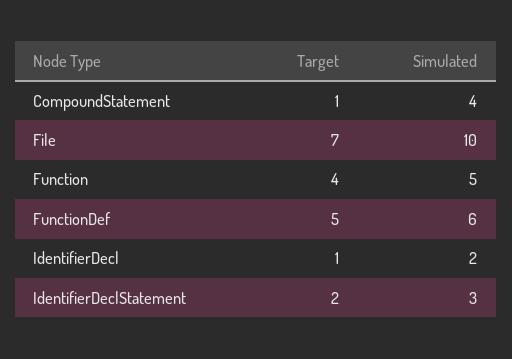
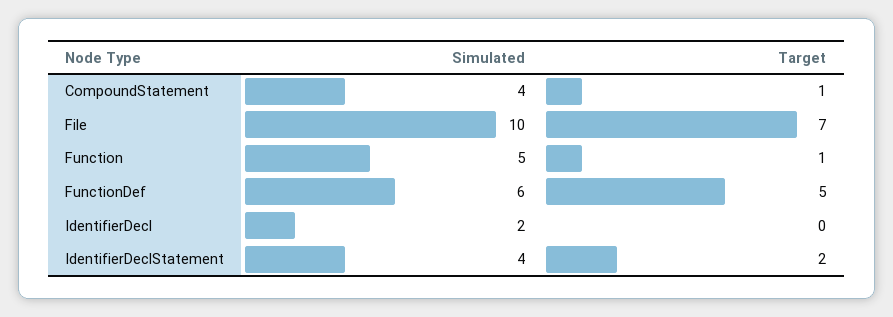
Target, Function: 4 -> 1
Target, IdentifierDecl: 1 -> 0
Simulated, IdentifierDeclStatement: 3 -> 4

